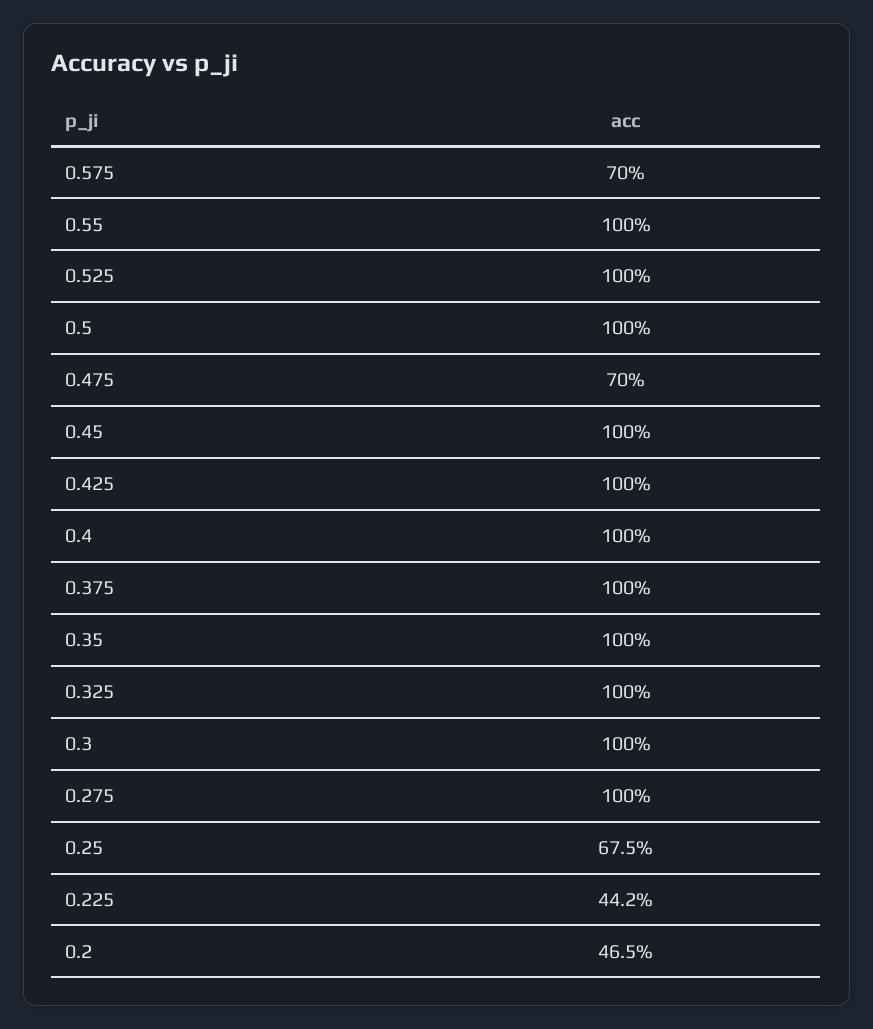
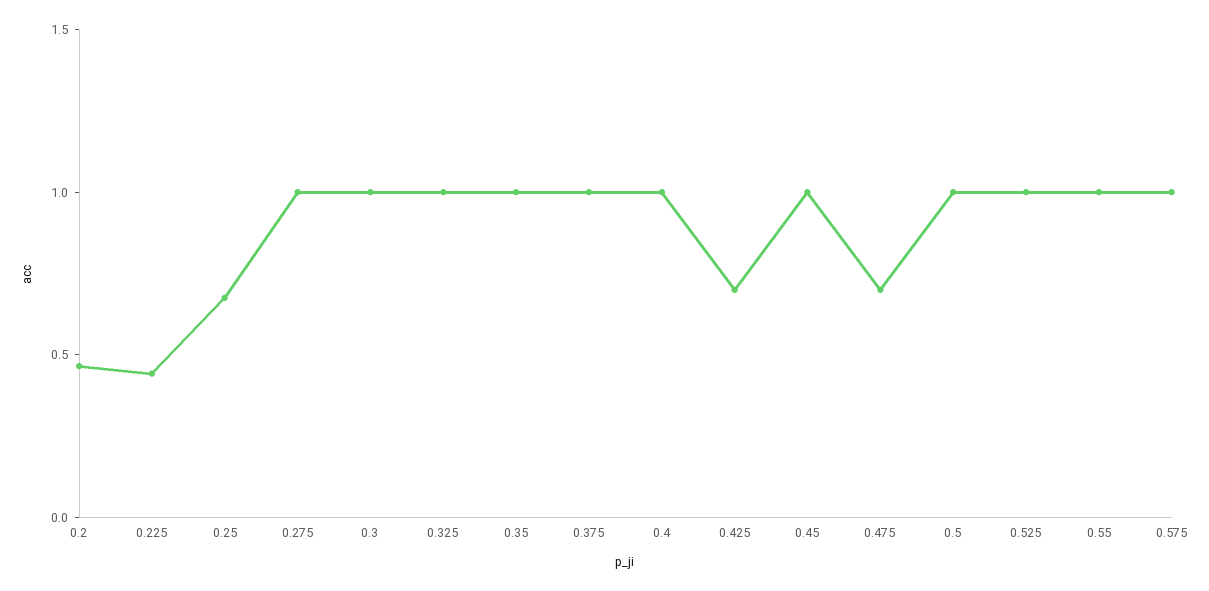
0.575: 0.7 -> 1
0.425: 1 -> 0.7

